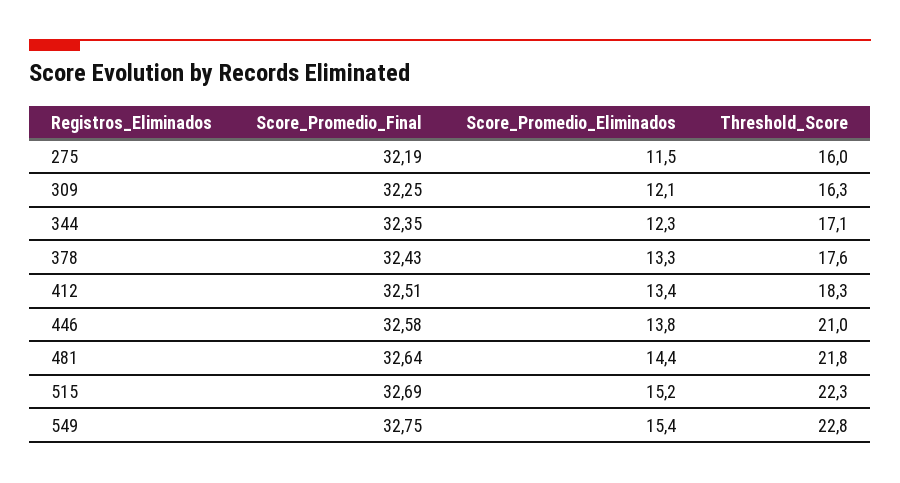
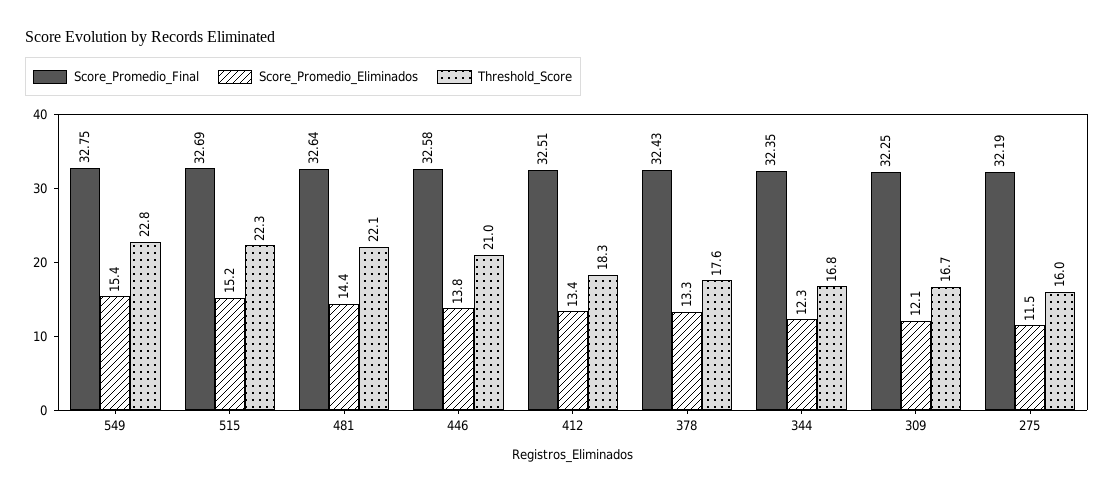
Threshold_Score, 309: 16.3 -> 16.7
Threshold_Score, 344: 17.1 -> 16.8
Threshold_Score, 481: 21.8 -> 22.1

